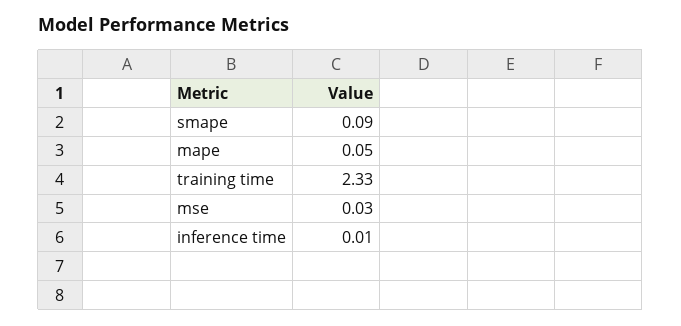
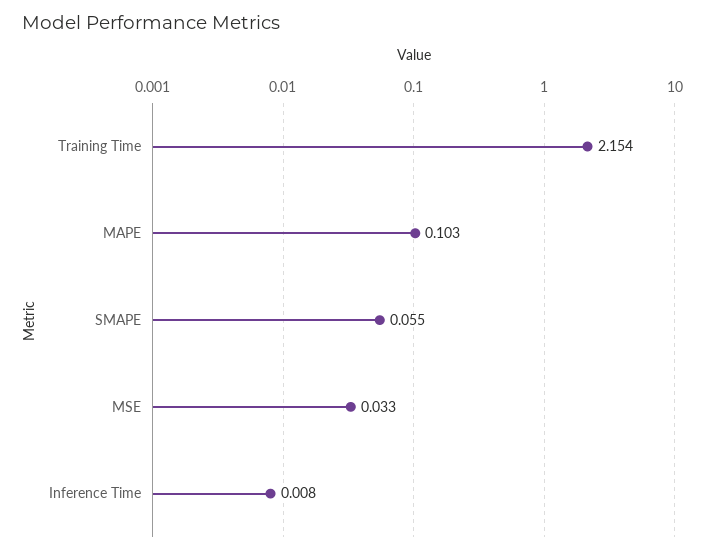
smape: 0.09 -> 0.055
mape: 0.05 -> 0.103
training time: 2.33 -> 2.154

